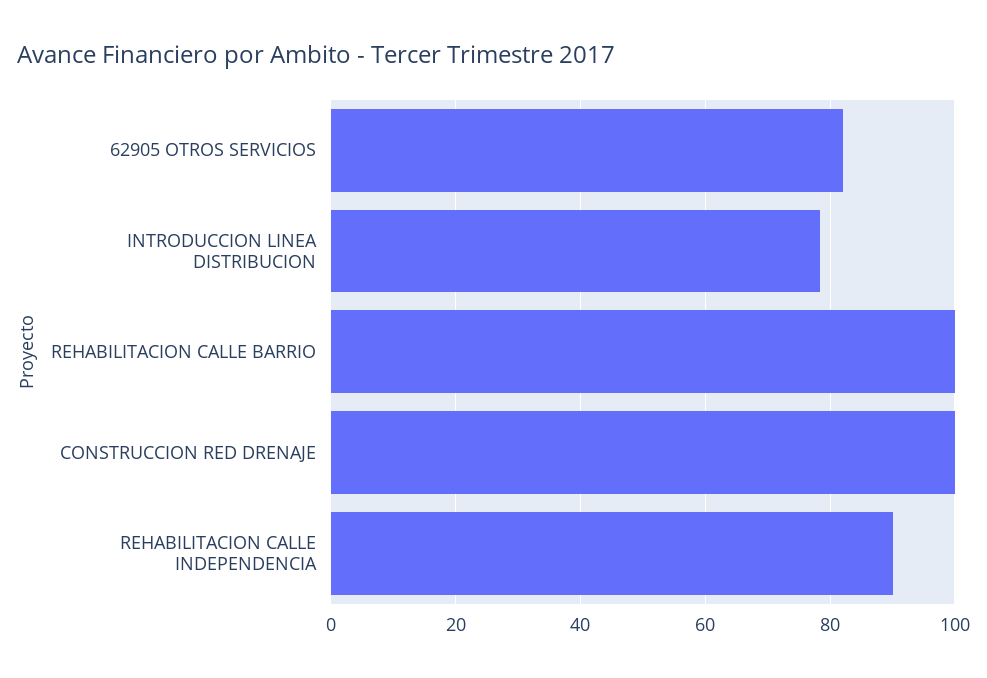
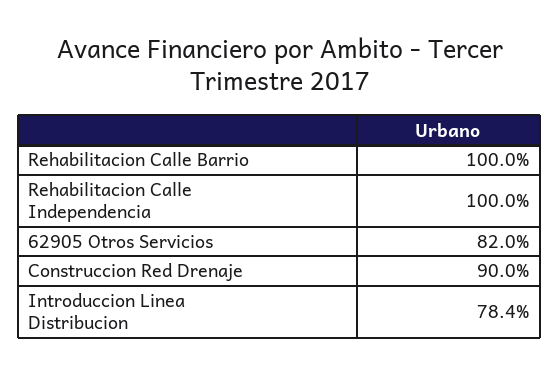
CONSTRUCCION RED DRENAJE: 100 -> 90
REHABILITACION CALLE INDEPENDENCIA: 90 -> 100

